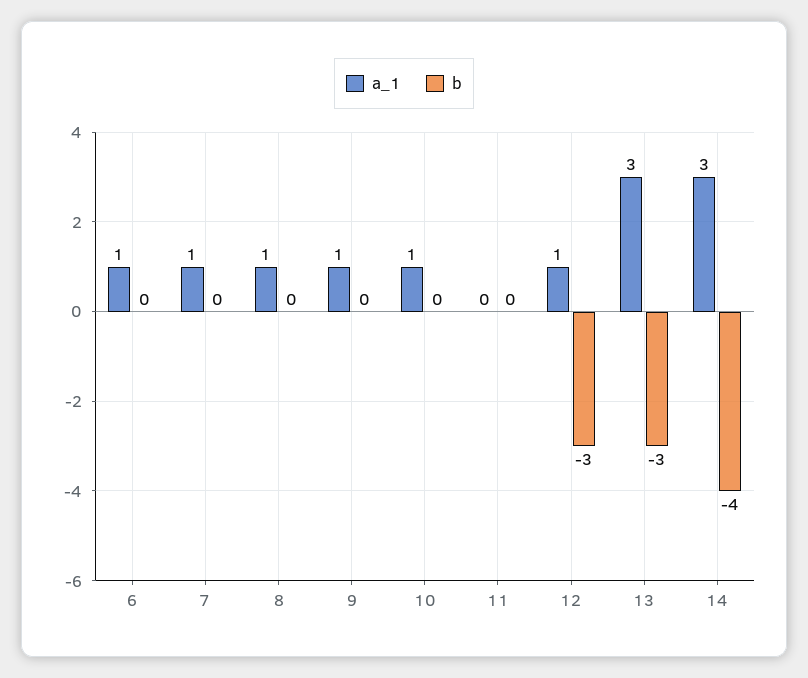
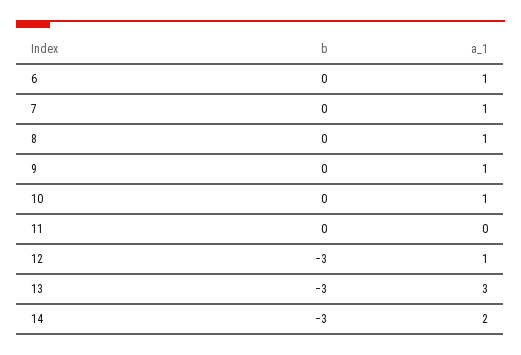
a_1, 14: 3 -> 2
b, 14: -4 -> -3

